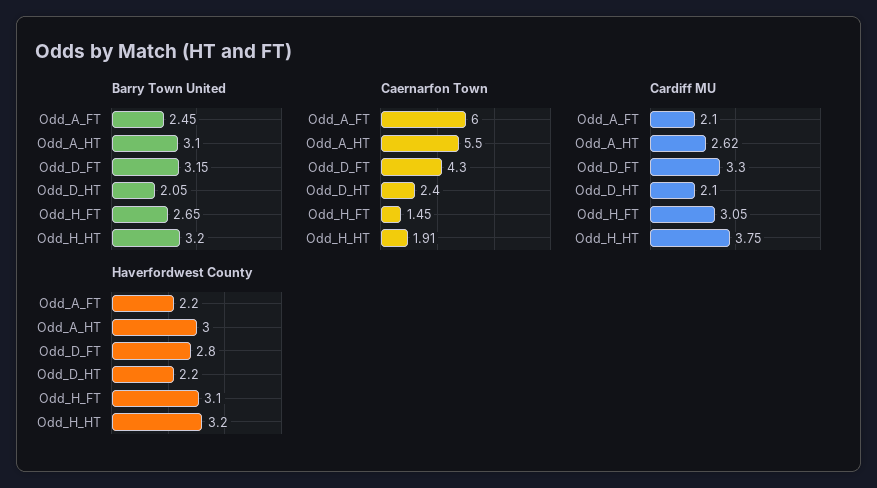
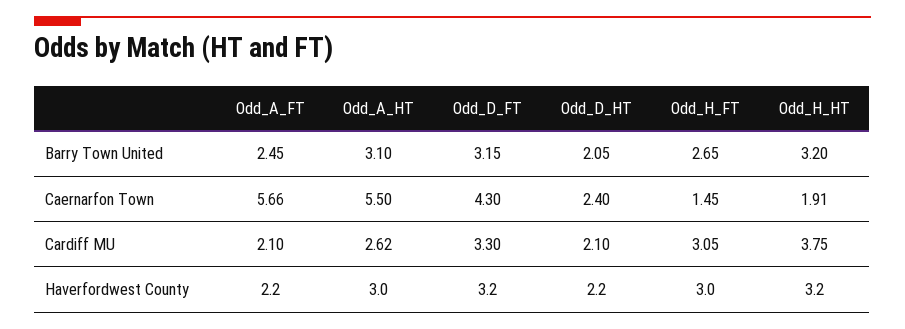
Caernarfon Town, Odd_A_FT: 6 -> 5.66
Haverfordwest County, Odd_D_FT: 2.8 -> 3.2
Haverfordwest County, Odd_H_FT: 3.1 -> 3

